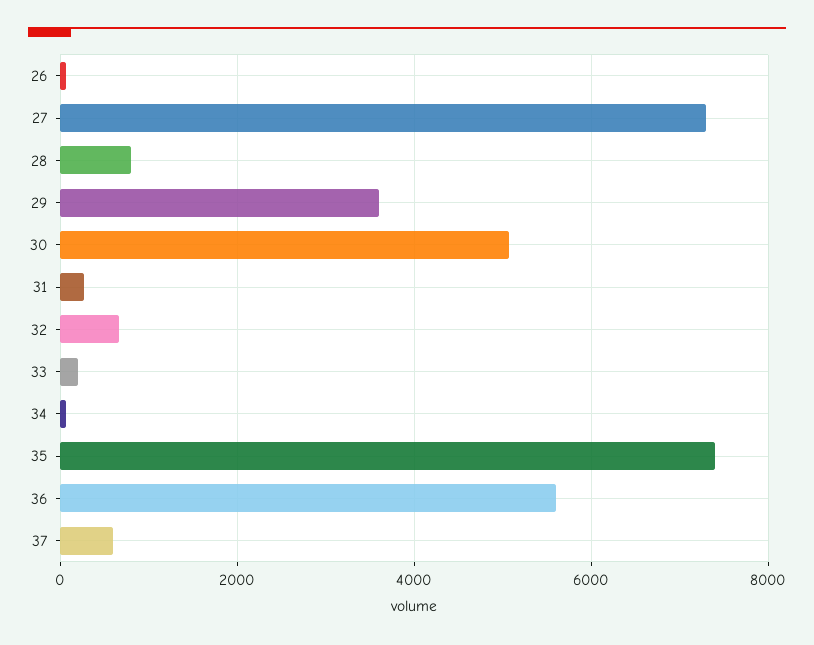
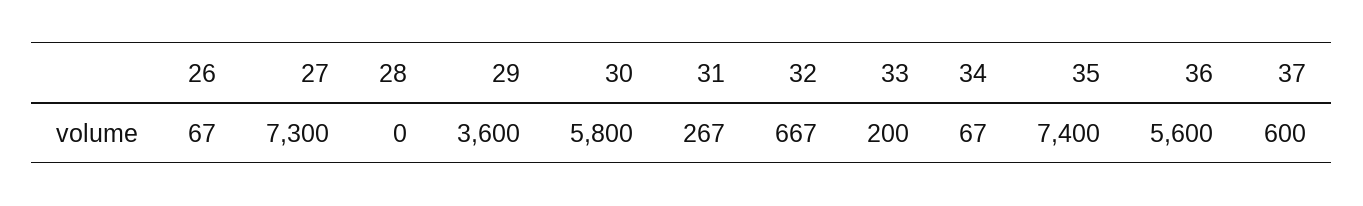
28: 800 -> 0
30: 5000 -> 5800

